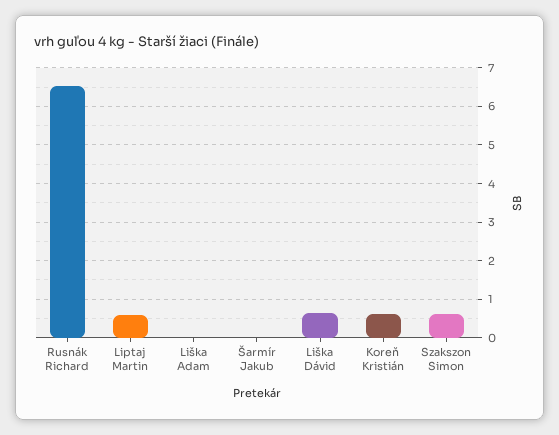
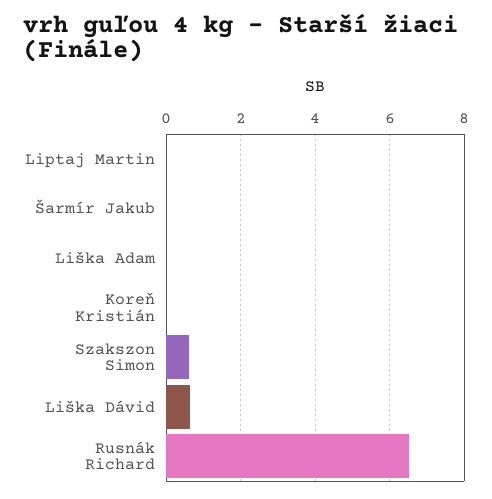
Liptaj Martin: 0.6 -> 0
Koreň Kristián: 0.6 -> 0

